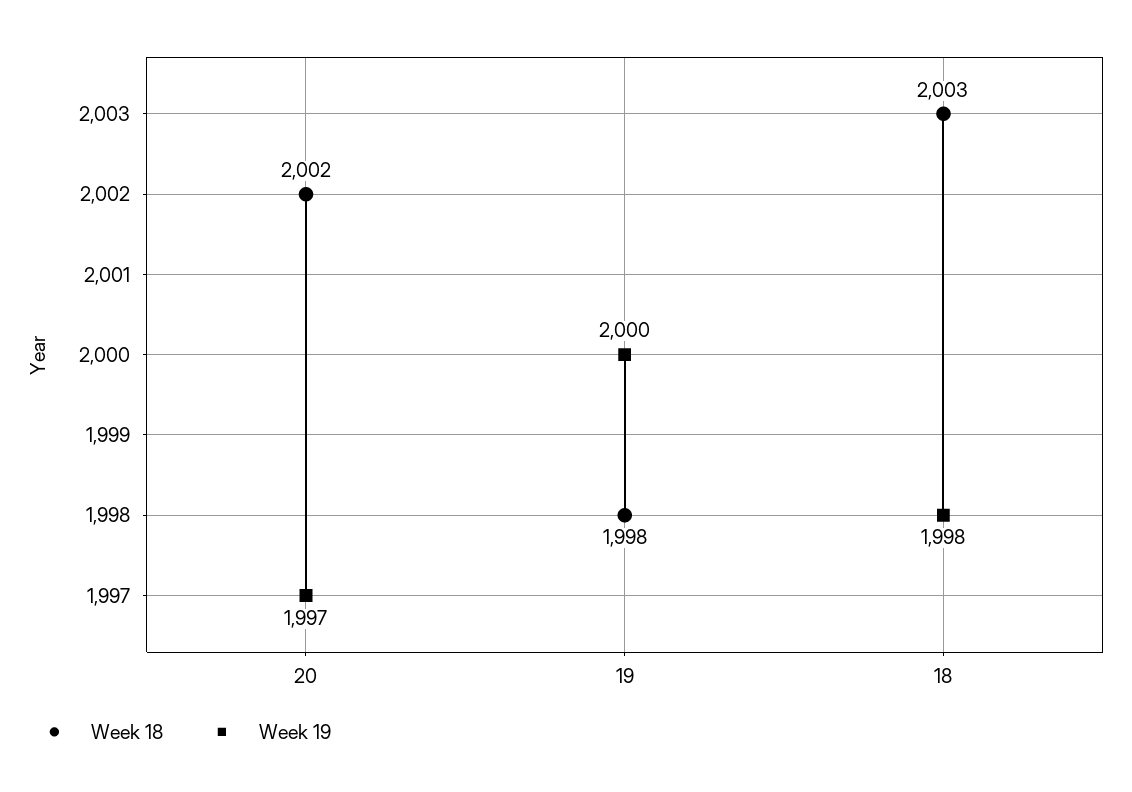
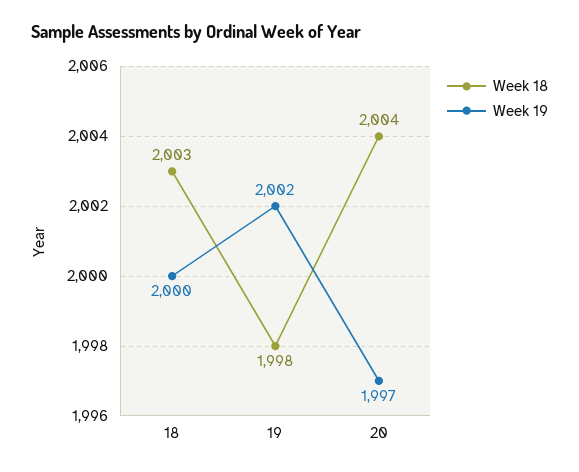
Week 18, 20: 2002 -> 2004
Week 19, 19: 2000 -> 2002
Week 19, 18: 1998 -> 2000

